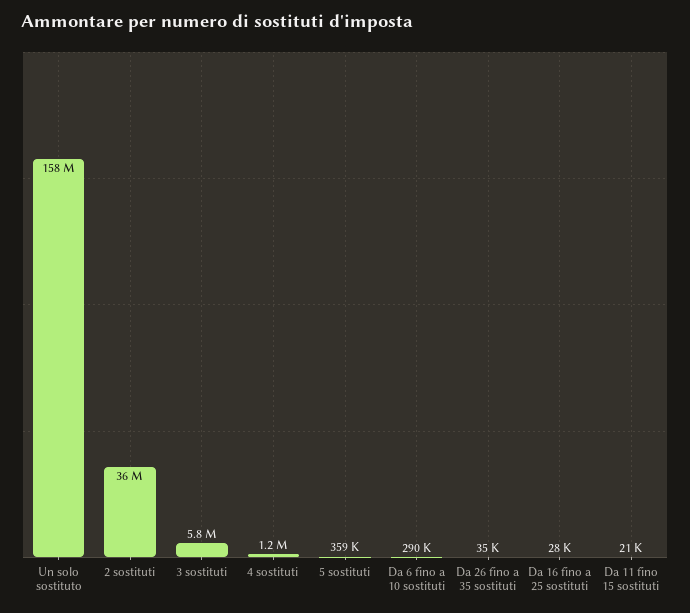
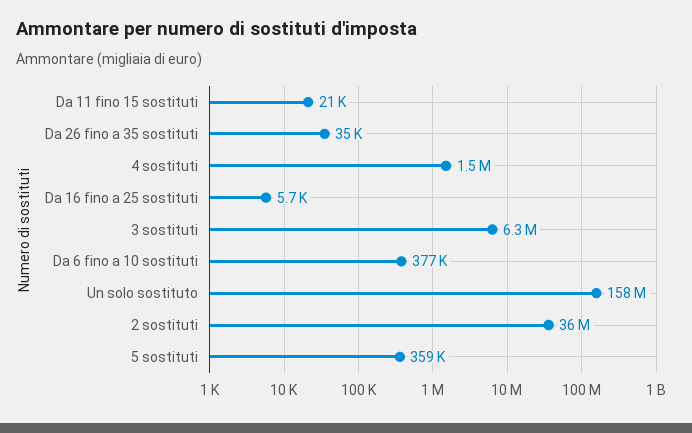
3 sostituti: 5800000 -> 6300000
4 sostituti: 1200000 -> 1500000
Da 6 fino a 10 sostituti: 290000 -> 377000
Da 16 fino a 25 sostituti: 28000 -> 5700

